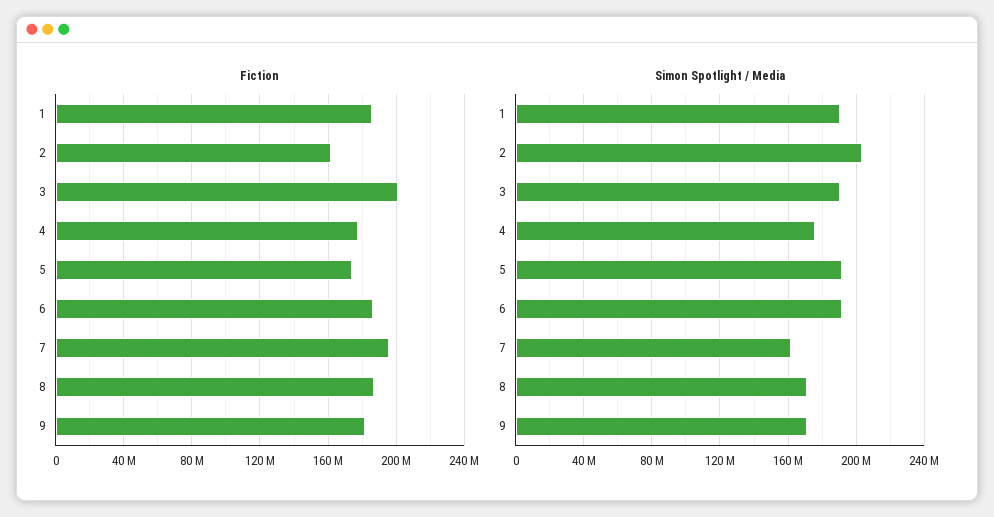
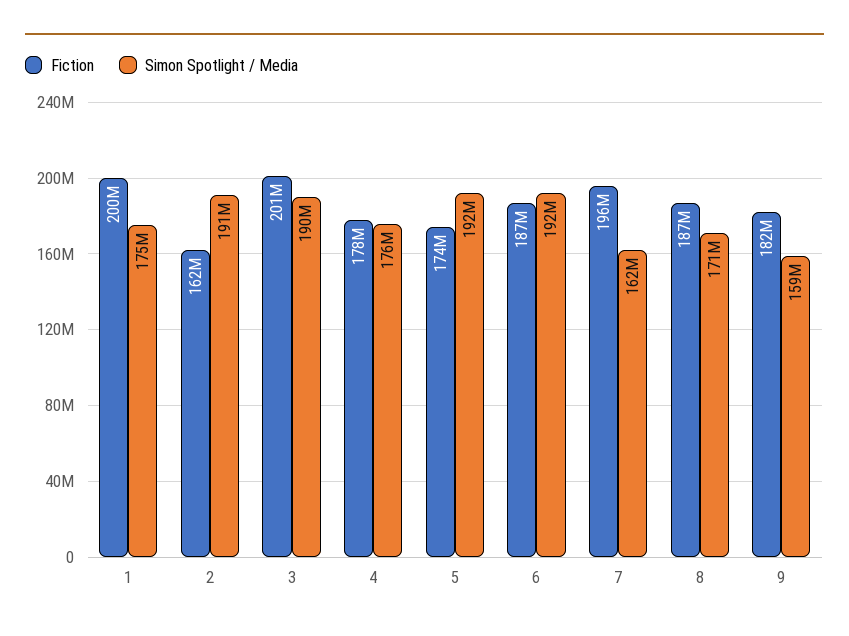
Fiction, 1: 185000000 -> 200000000
Simon Spotlight / Media, 1: 190000000 -> 175000000
Simon Spotlight / Media, 2: 205000000 -> 191000000
Simon Spotlight / Media, 9: 170000000 -> 159000000

